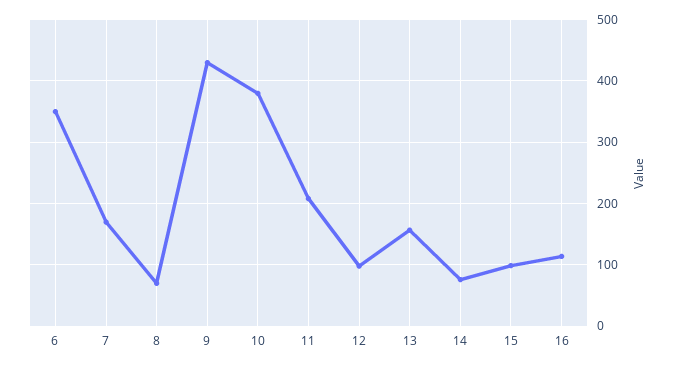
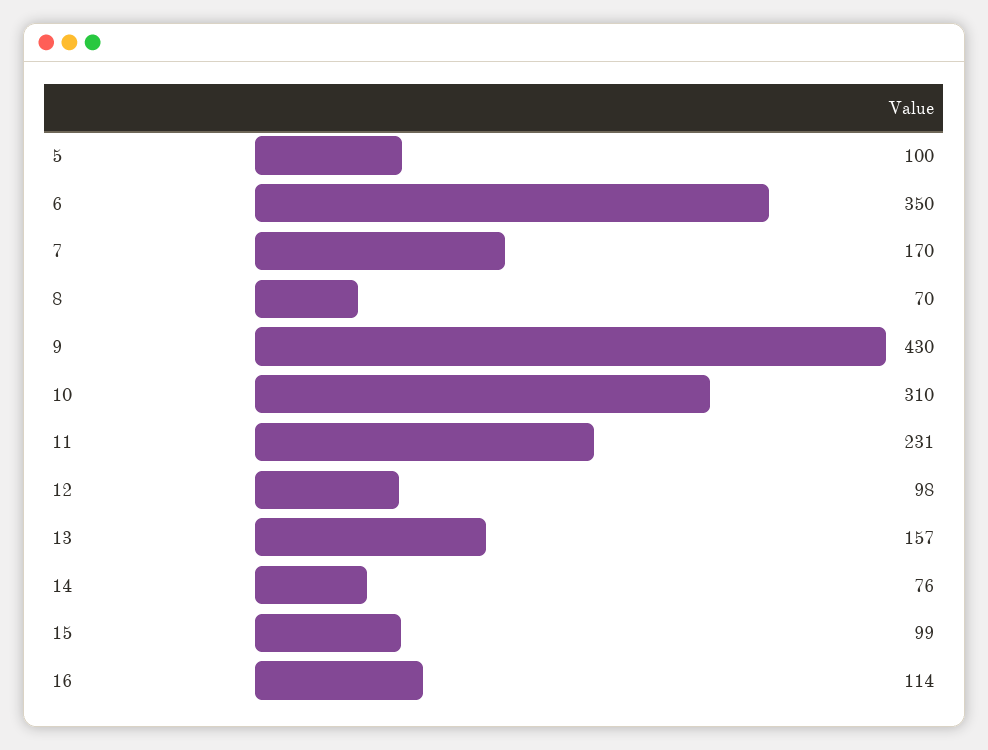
10: 380 -> 310
11: 210 -> 231
5: none -> 100

